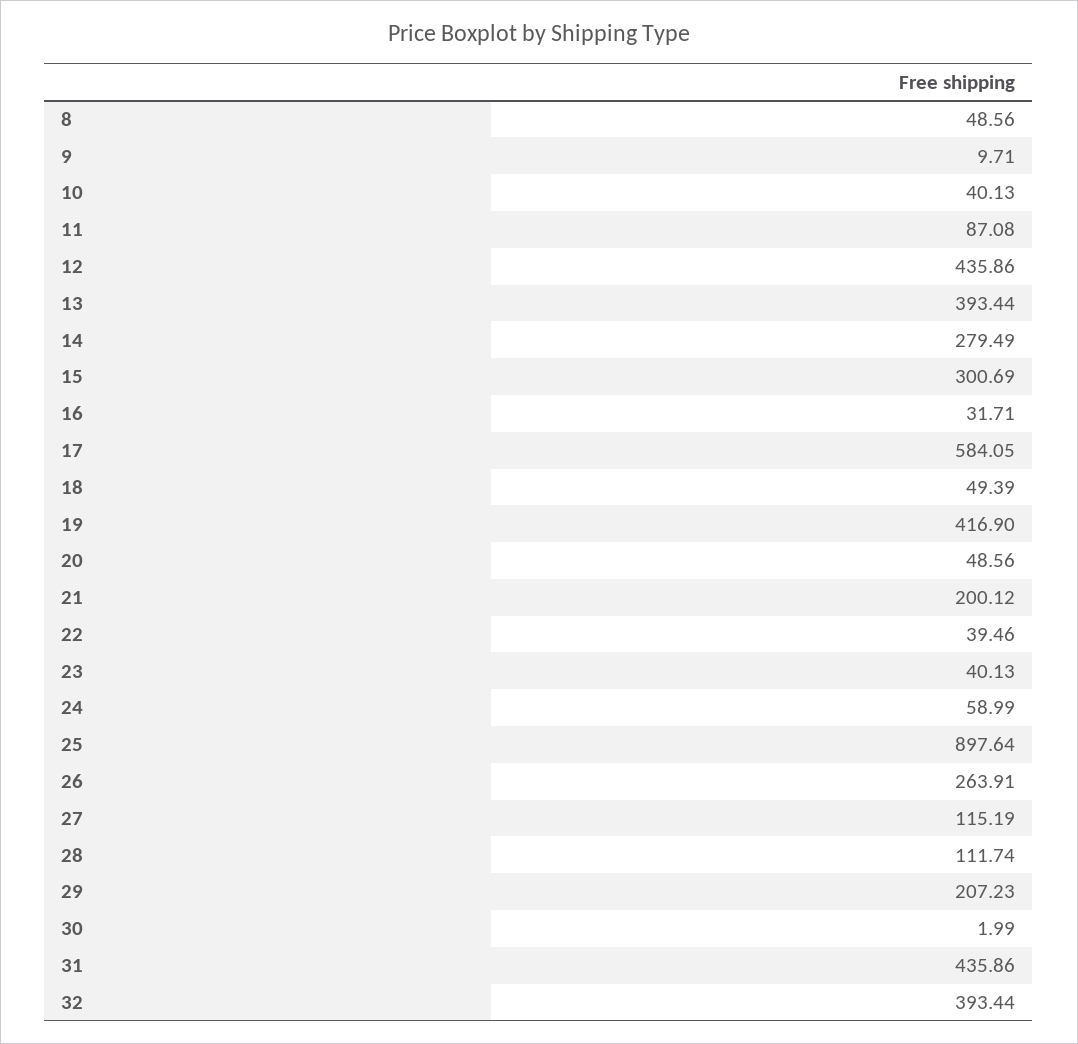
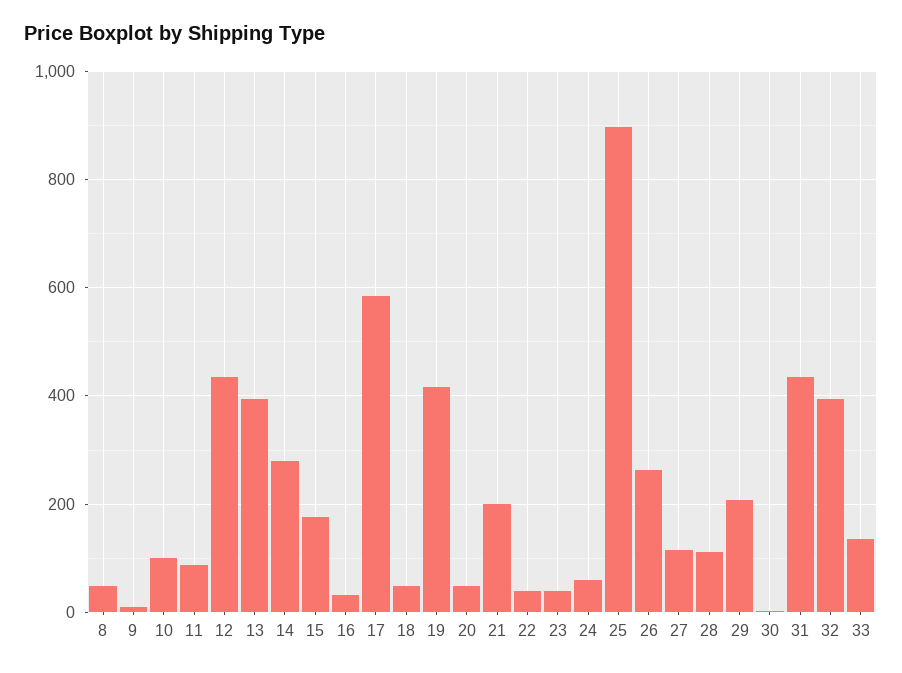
10: 40.13 -> 100
15: 300.69 -> 180
33: none -> 140

